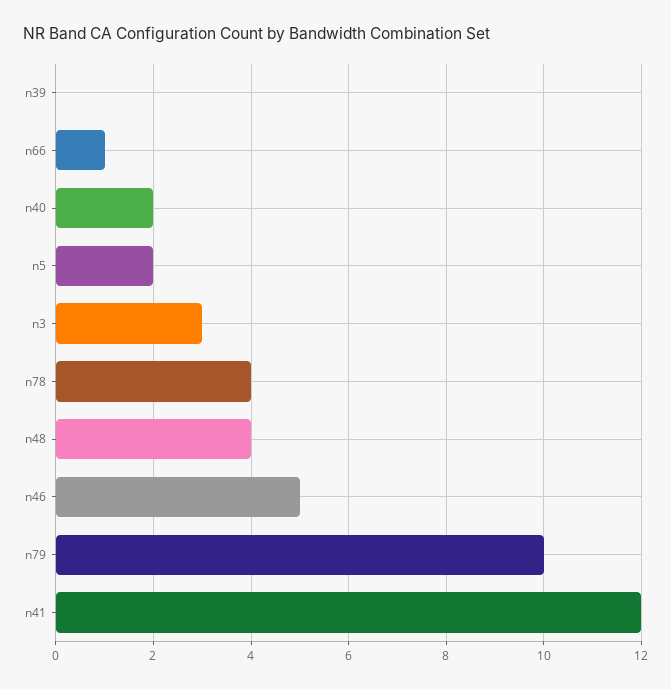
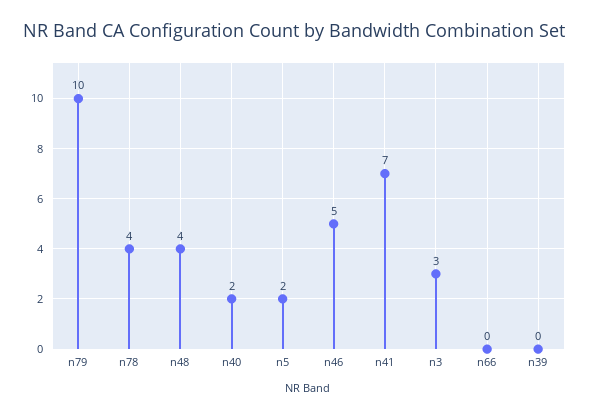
n66: 1 -> 0
n41: 12 -> 7

